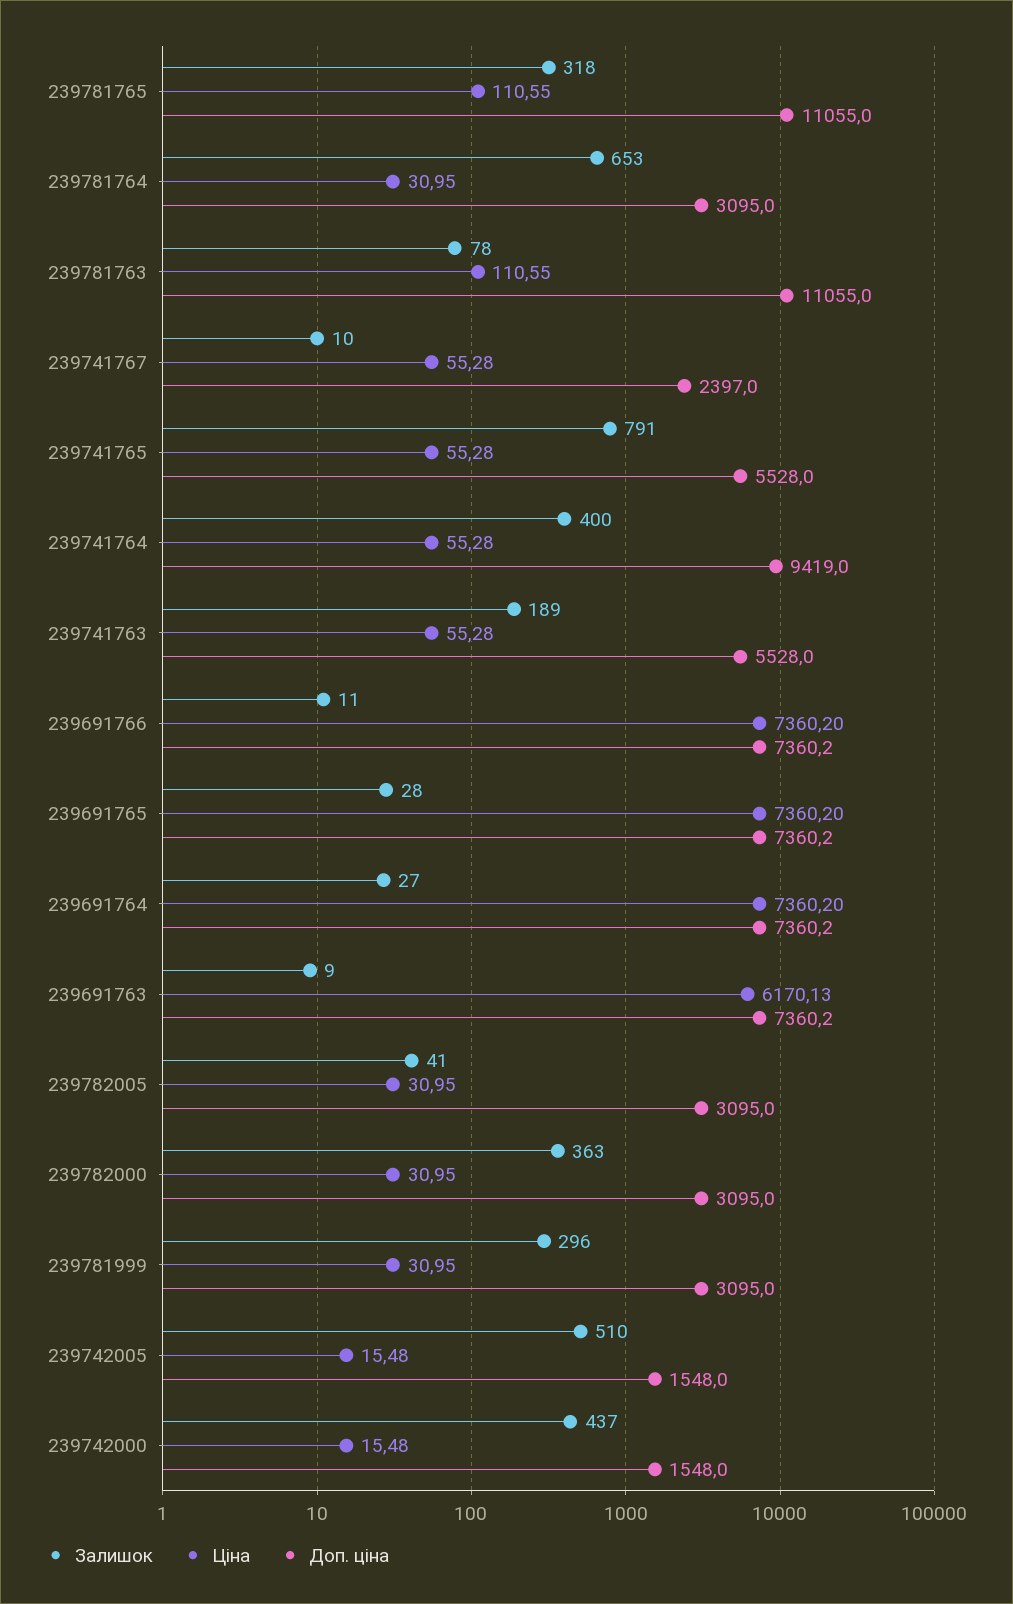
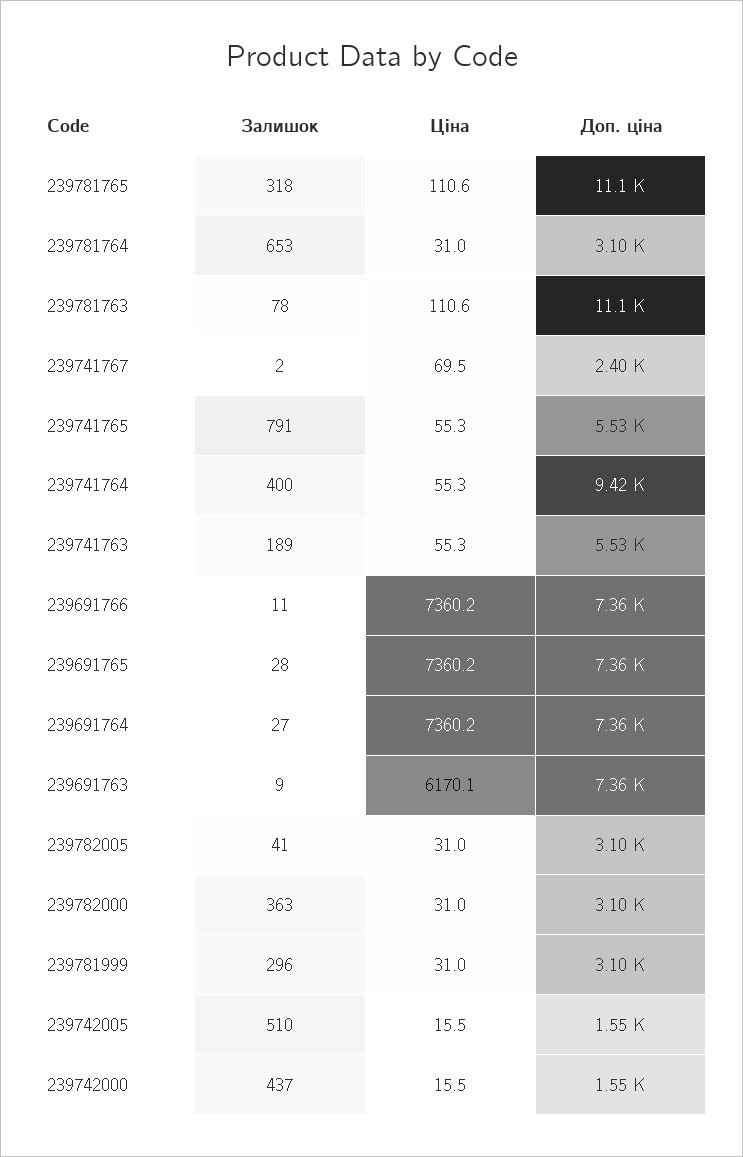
Залишок, 239741767: 10 -> 2
Ціна, 239741767: 55.28 -> 69.5

